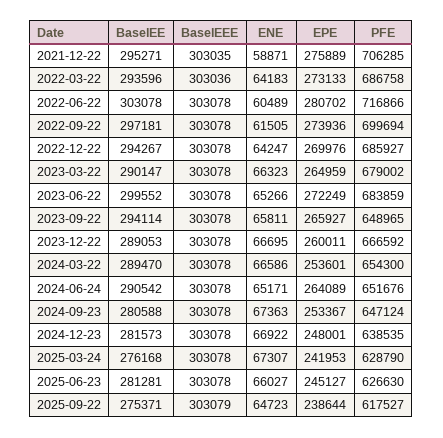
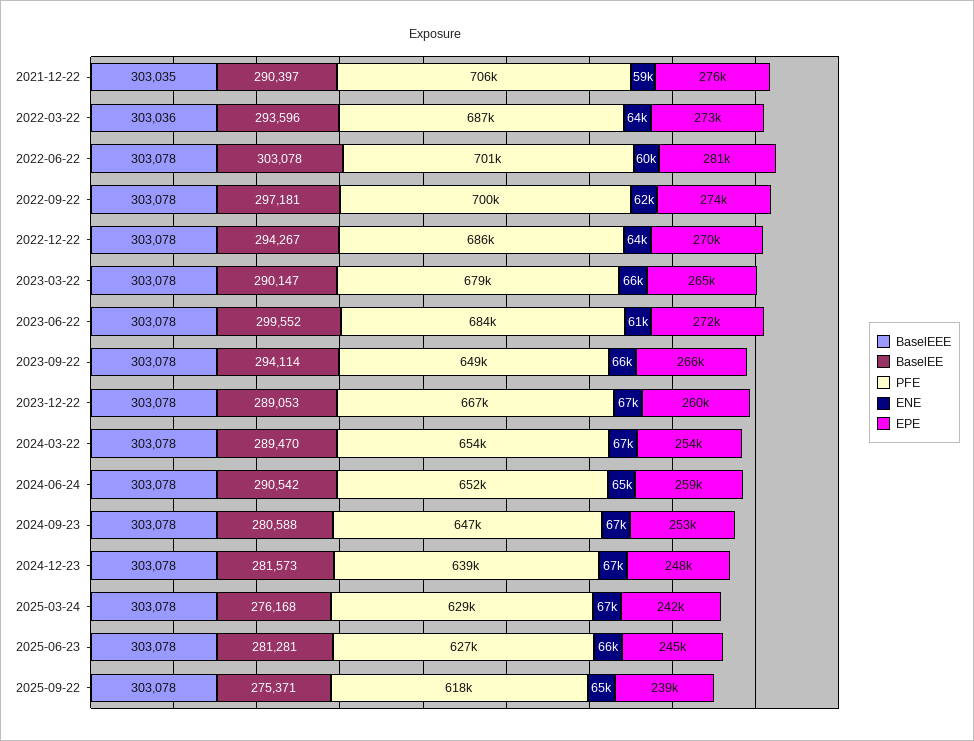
BaselEE, 2021-12-22: 295271 -> 290397
PFE, 2022-06-22: 716866 -> 701000
ENE, 2023-06-22: 65266 -> 61000
EPE, 2024-06-24: 264089 -> 259000
BaselEEE, 2025-09-22: 303079 -> 303078

